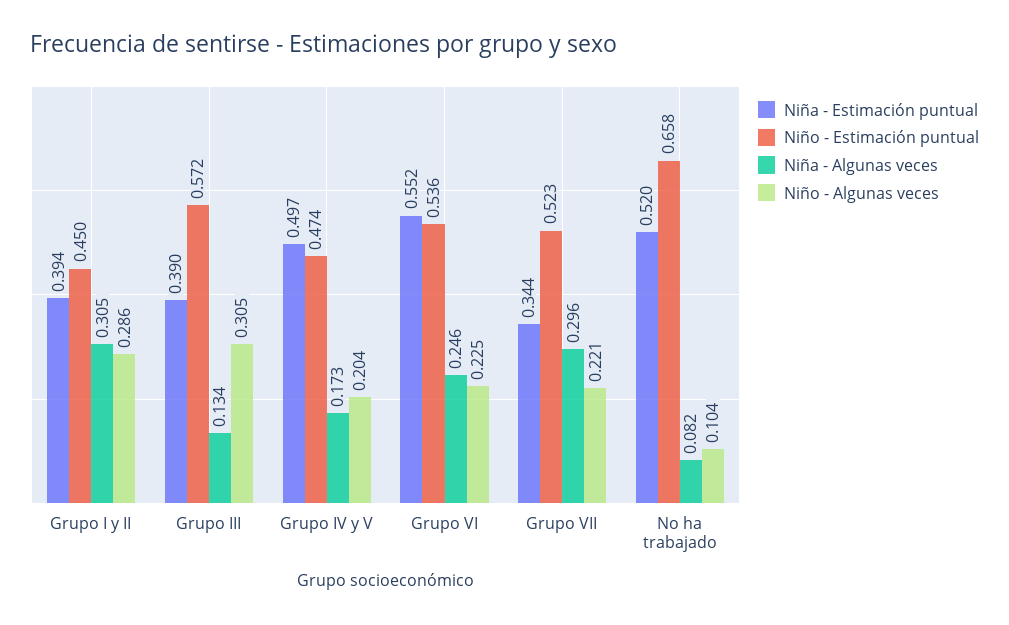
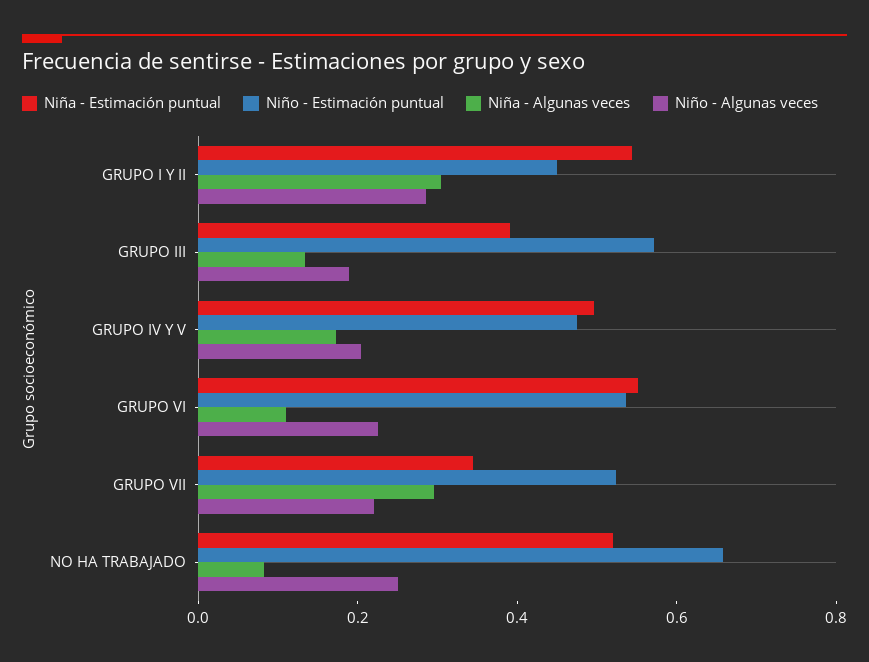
Niña - Estimación puntual, Grupo I y II: 0.394 -> 0.55
Niño - Algunas veces, Grupo III: 0.305 -> 0.2
Niña - Algunas veces, Grupo VI: 0.246 -> 0.1
Niño - Algunas veces, No ha trabajado: 0.104 -> 0.25

